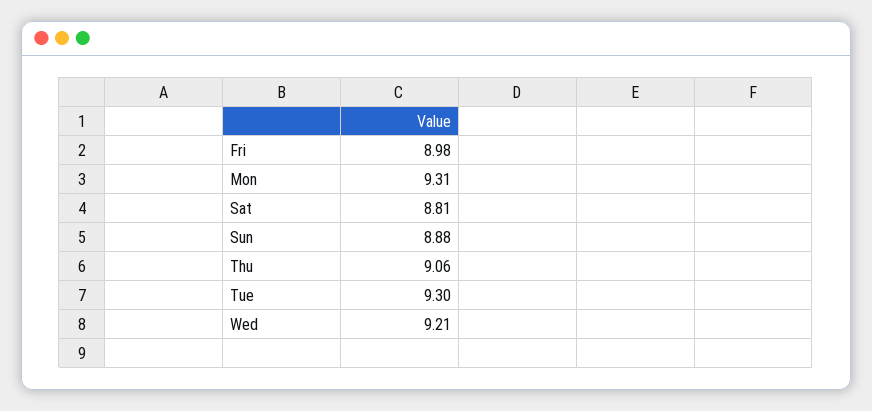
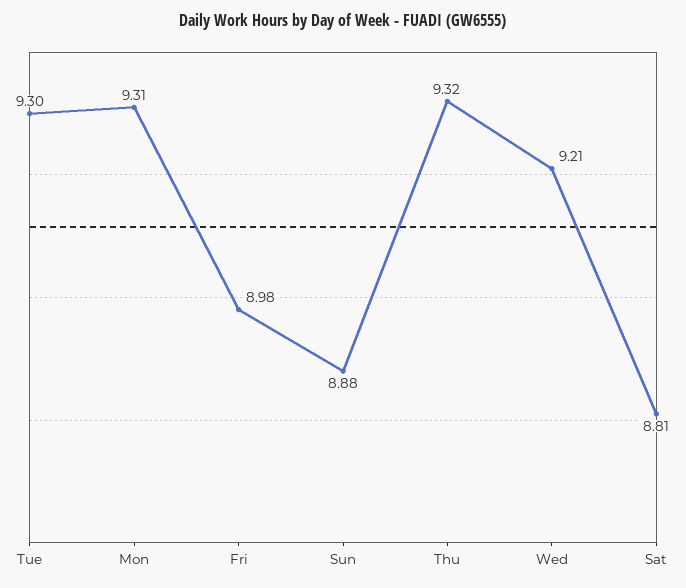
Thu: 9.06 -> 9.32

